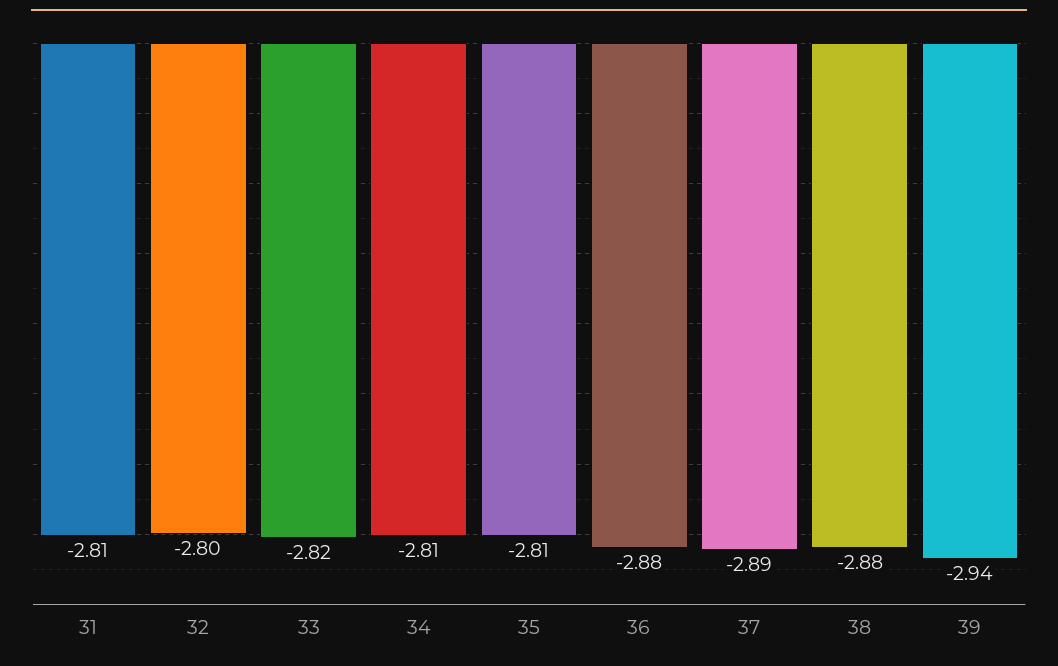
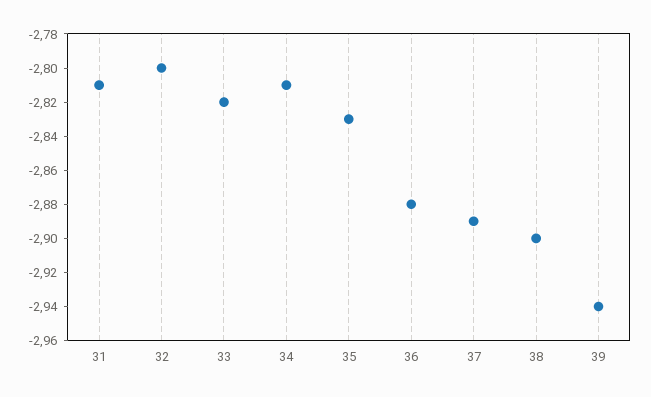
35: -2.81 -> -2.83
38: -2.88 -> -2.9

